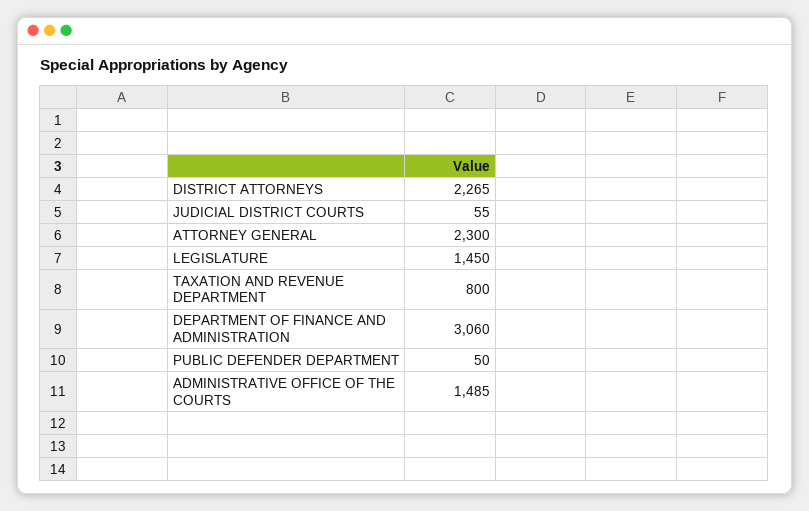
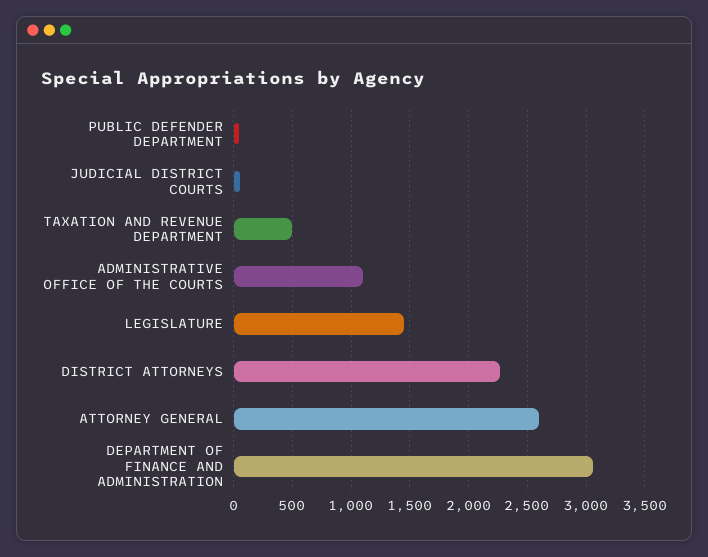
ATTORNEY GENERAL: 2300 -> 2600
TAXATION AND REVENUE DEPARTMENT: 800 -> 500
ADMINISTRATIVE OFFICE OF THE COURTS: 1485 -> 1100

